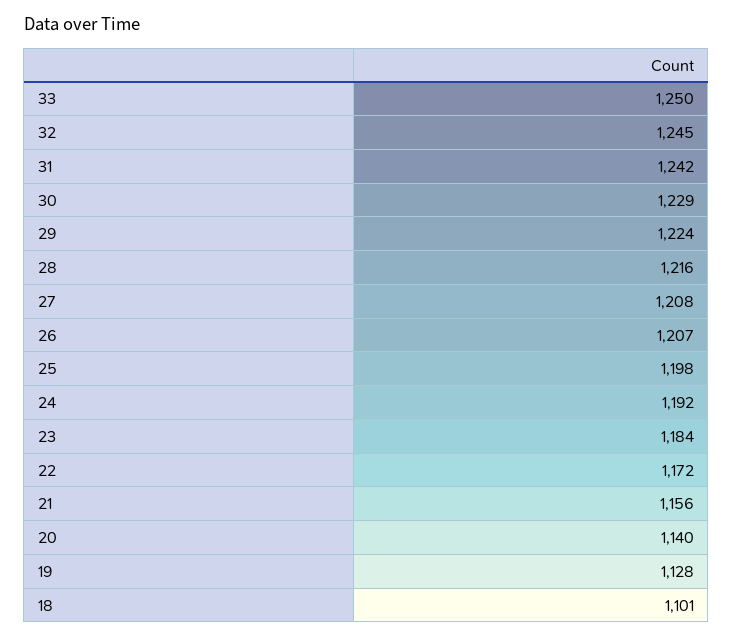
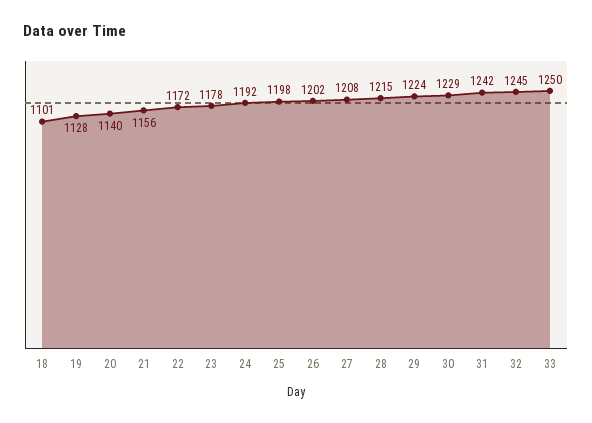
28: 1216 -> 1215
26: 1207 -> 1202
23: 1184 -> 1178

